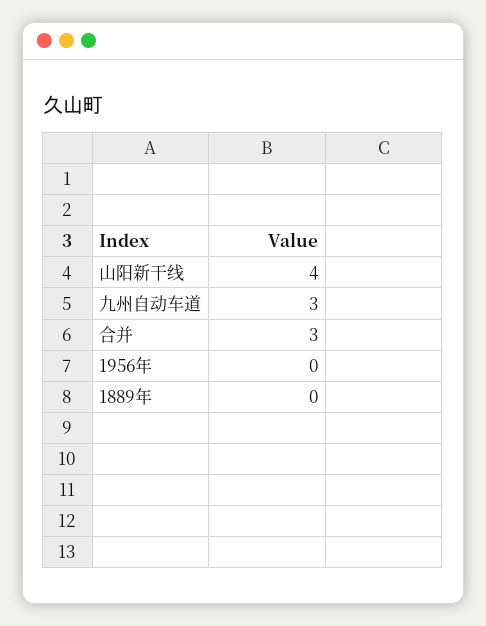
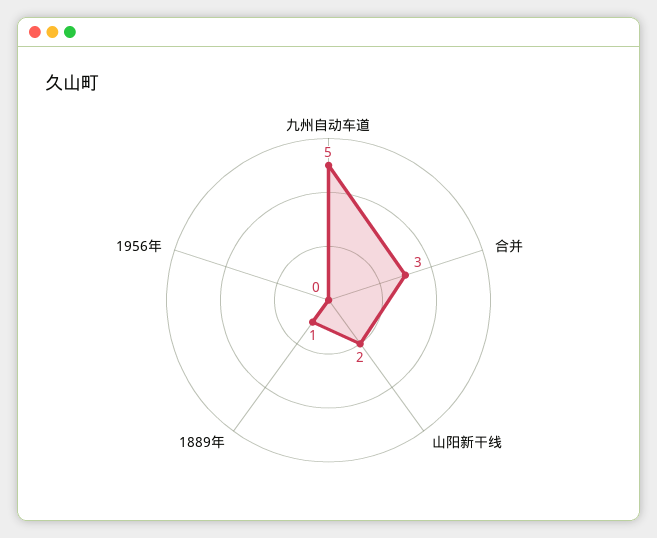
山阳新干线: 4 -> 2
九州自动车道: 3 -> 5
1889年: 0 -> 1

